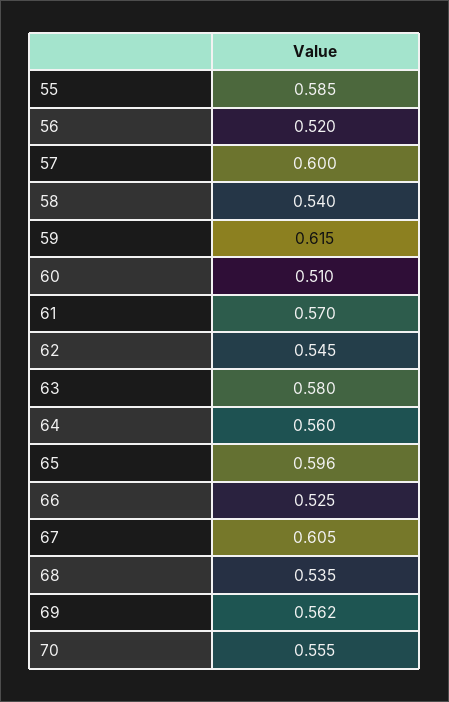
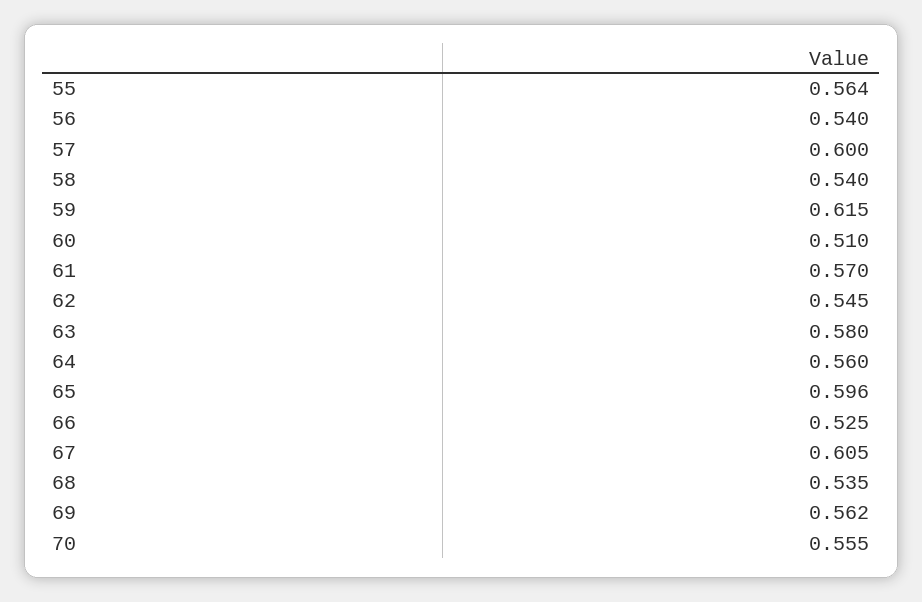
55: 0.585 -> 0.564
56: 0.52 -> 0.54

